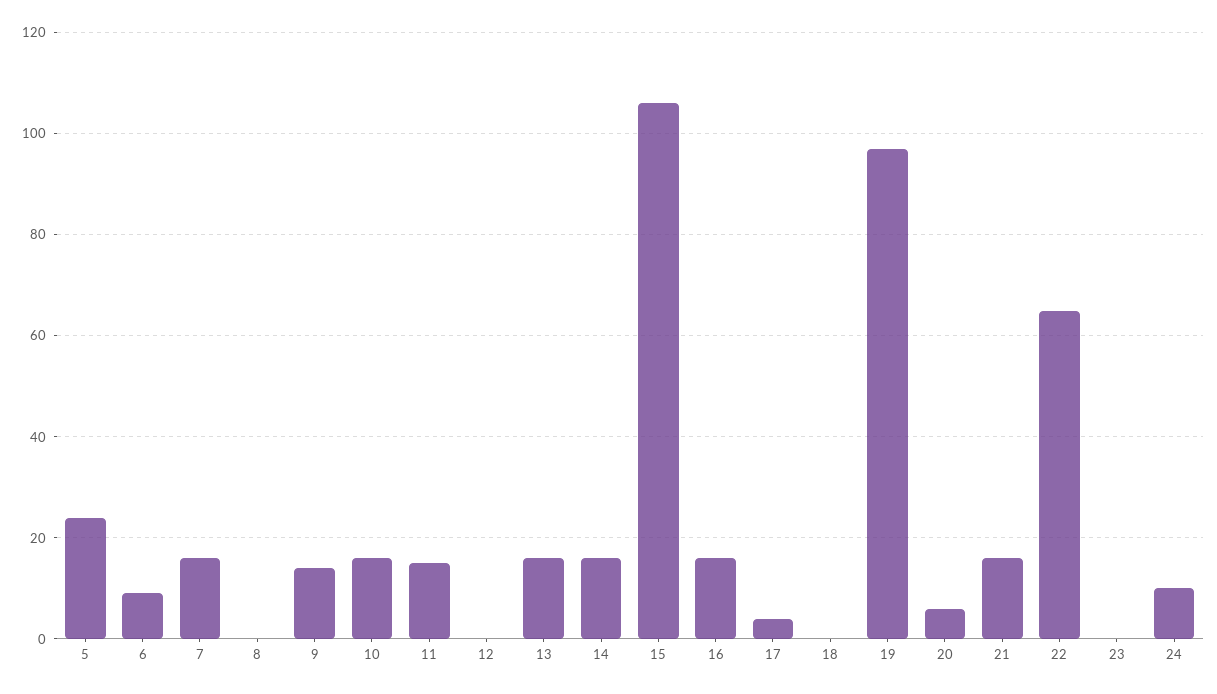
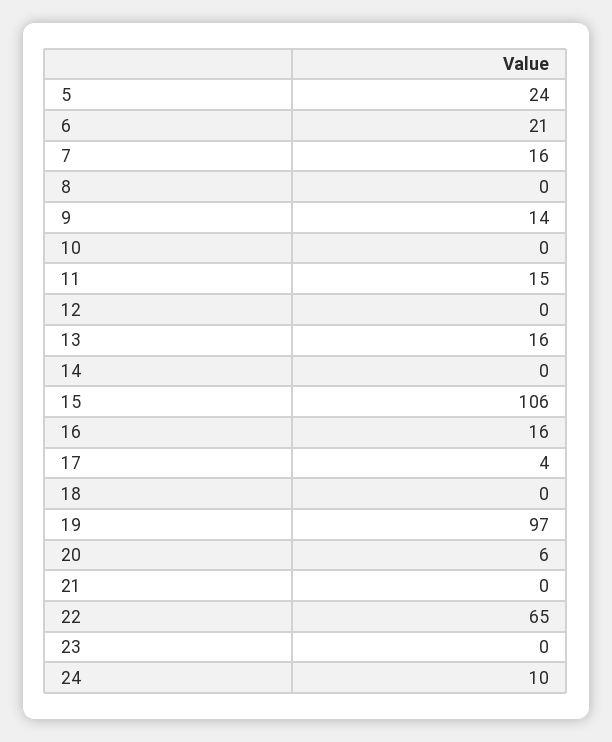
6: 10 -> 21
10: 15 -> 0
14: 15 -> 0
21: 15 -> 0

